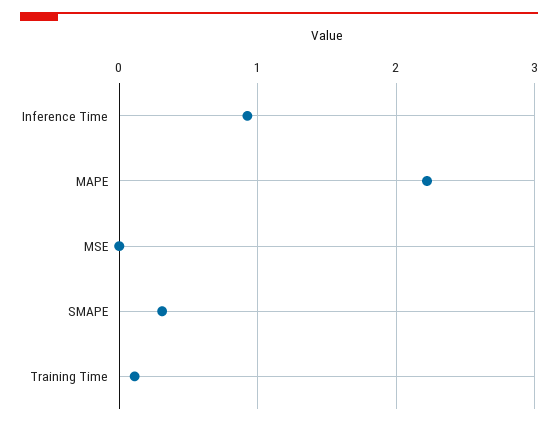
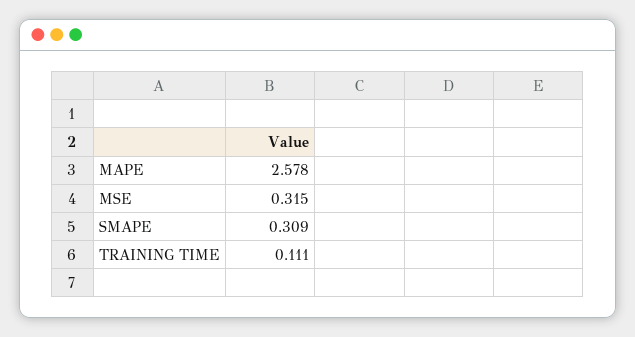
Inference Time: 0.9 -> none
MAPE: 2.2 -> 2.578
MSE: 0 -> 0.315

